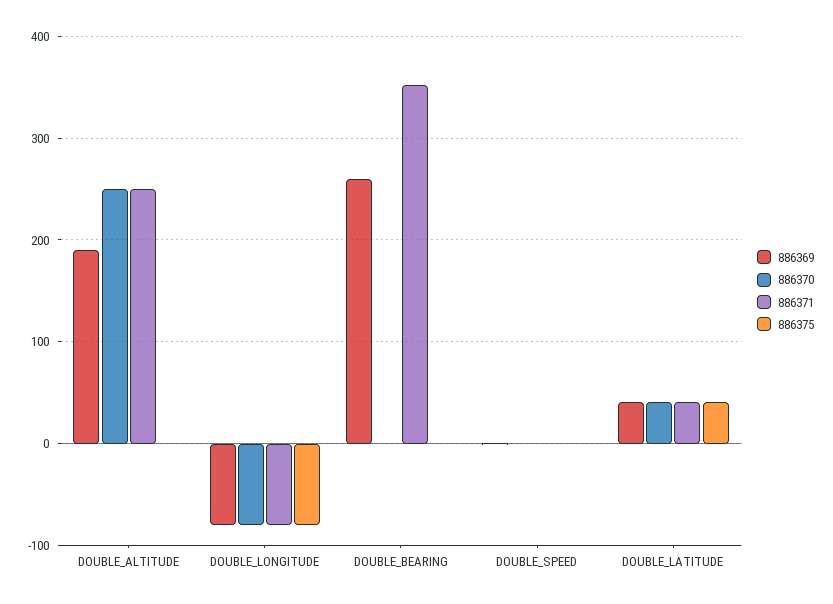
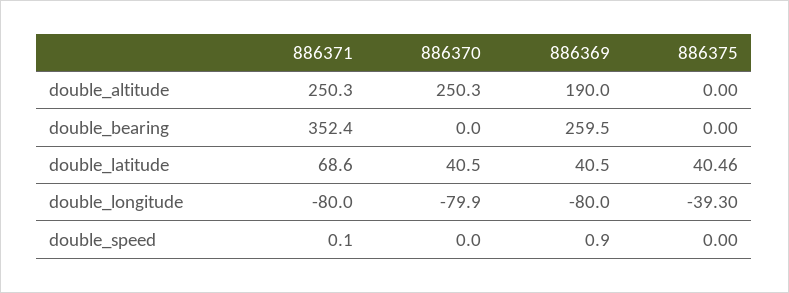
886375, DOUBLE_LONGITUDE: -80 -> -39.3
886371, DOUBLE_LATITUDE: 40 -> 68.6

